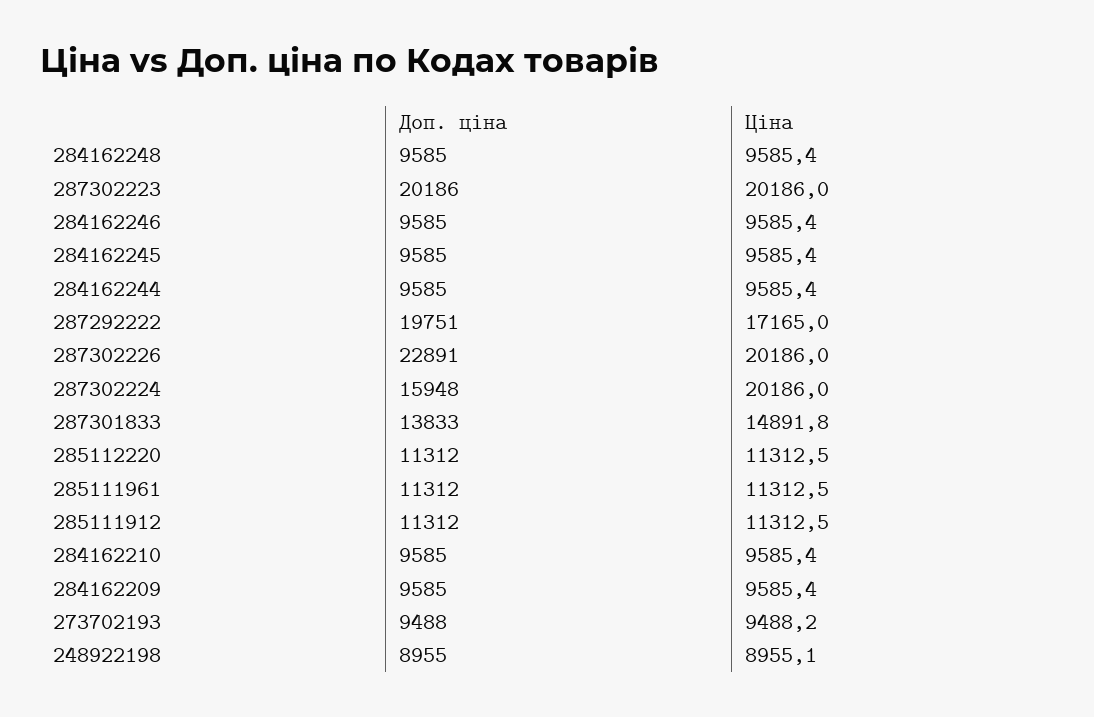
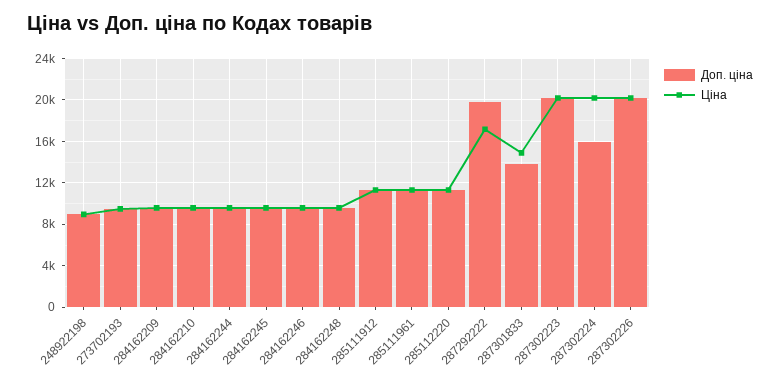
Доп. ціна, 287302226: 22891 -> 20000

